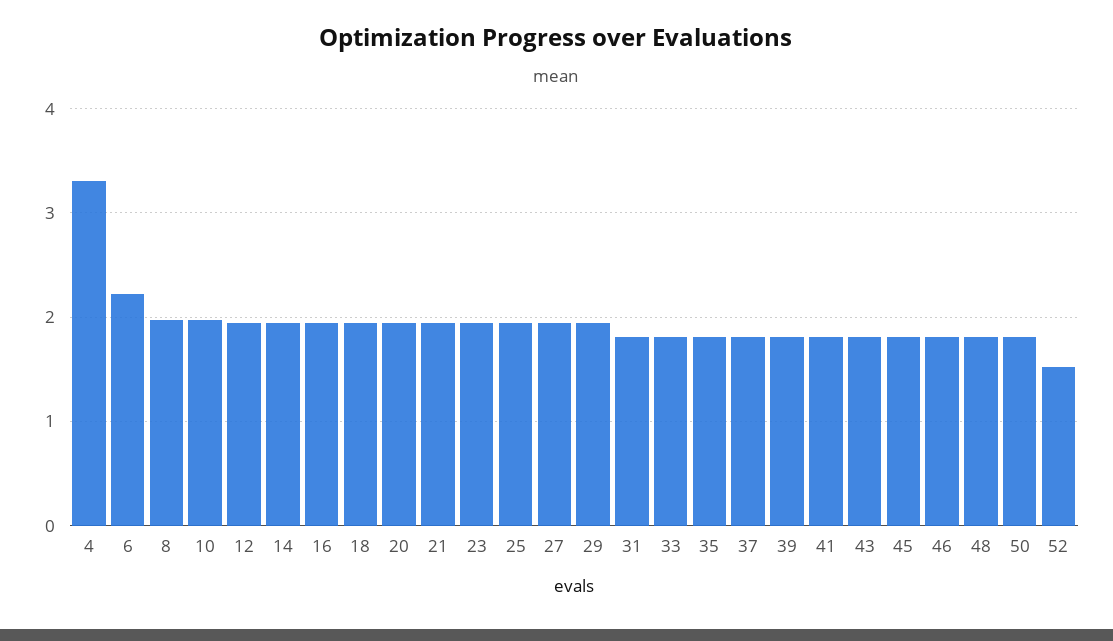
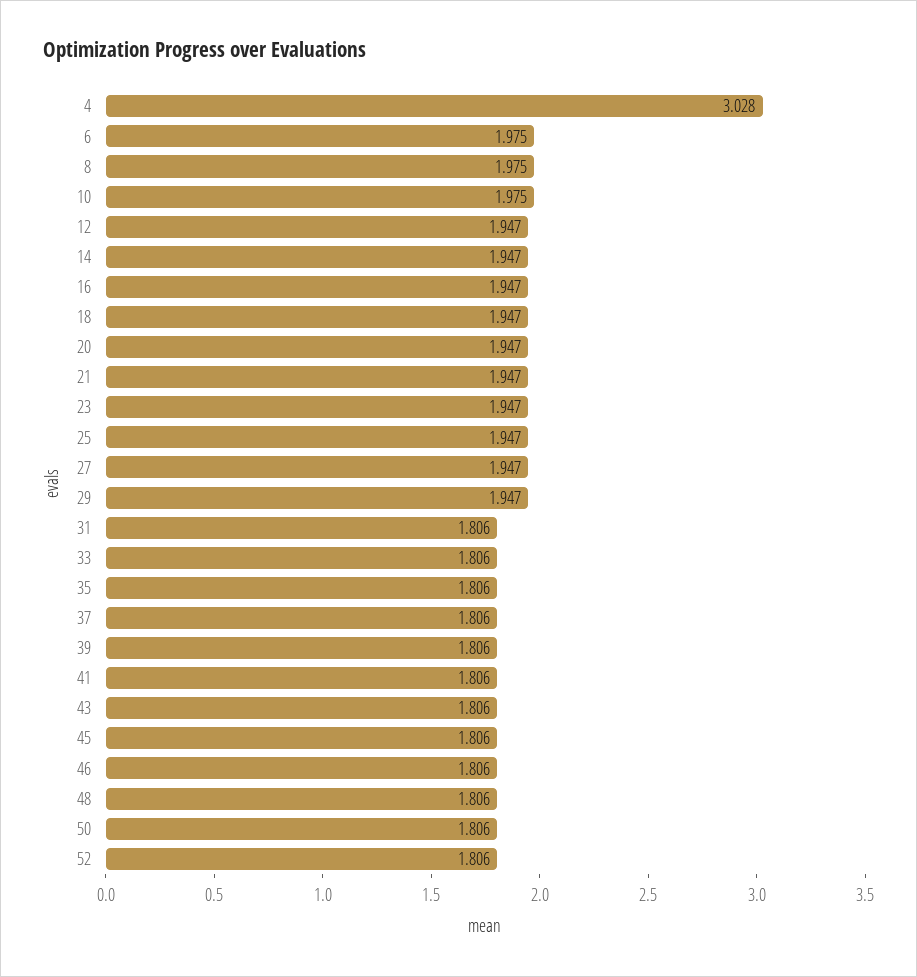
4: 3.3 -> 3.028
6: 2.2 -> 1.975
52: 1.5 -> 1.806

